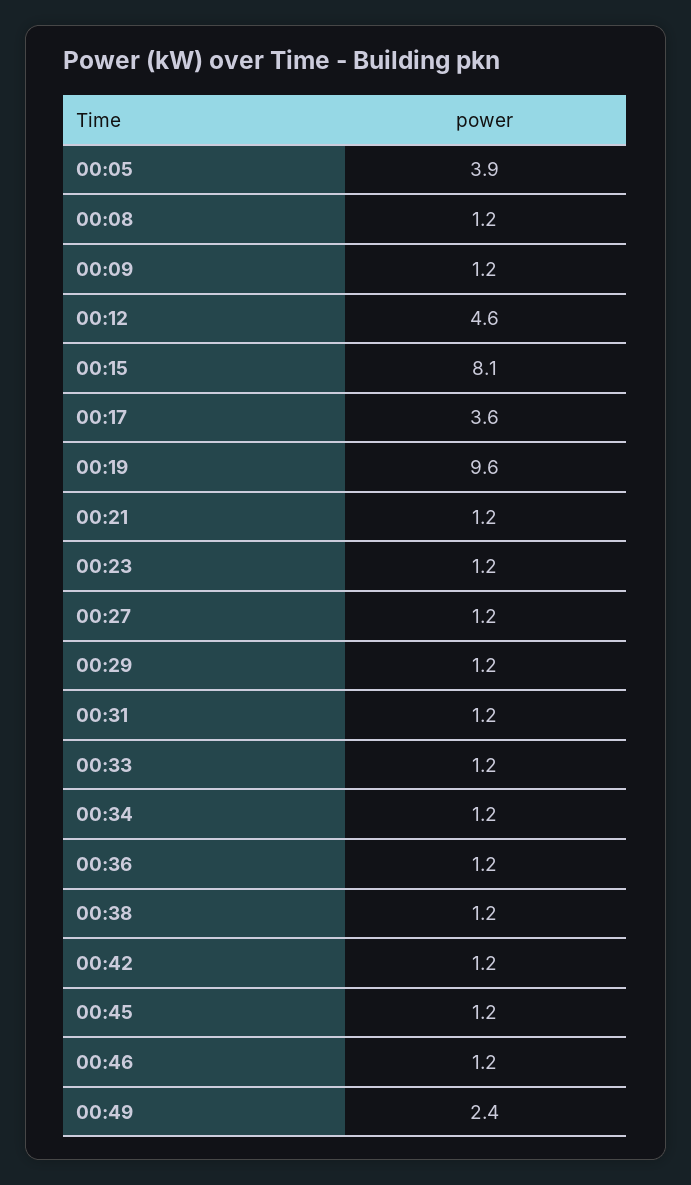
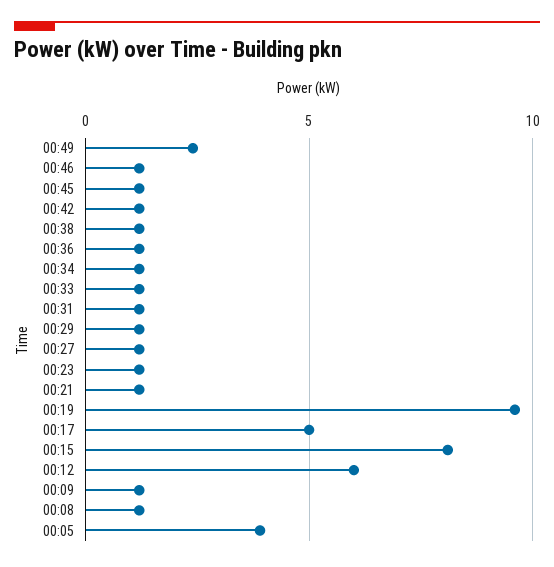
00:12: 4.6 -> 6
00:17: 3.6 -> 5

